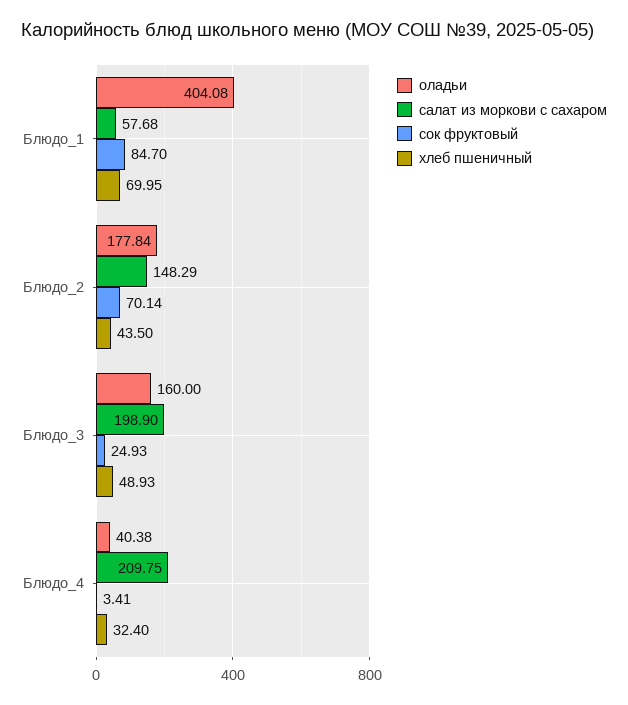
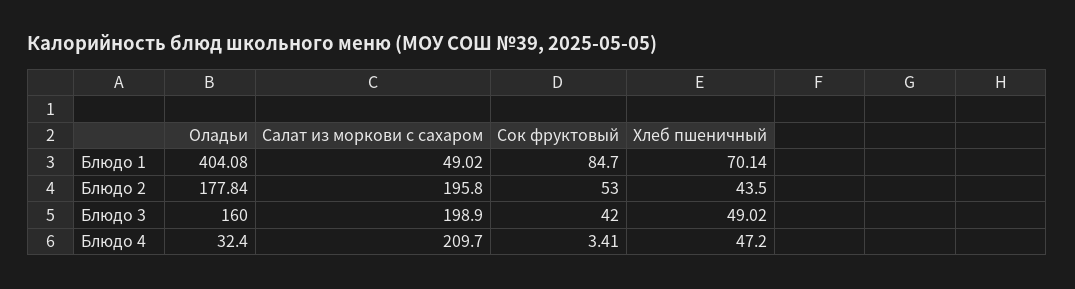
салат из моркови с сахаром, Блюдо_1: 57.68 -> 49.02
хлеб пшеничный, Блюдо_1: 69.95 -> 70.14
салат из моркови с сахаром, Блюдо_2: 148.29 -> 195.8
сок фруктовый, Блюдо_2: 70.14 -> 53
сок фруктовый, Блюдо_3: 24.93 -> 42
хлеб пшеничный, Блюдо_3: 48.93 -> 49.02
оладьи, Блюдо_4: 40.38 -> 32.4
салат из моркови с сахаром, Блюдо_4: 209.75 -> 209.7
хлеб пшеничный, Блюдо_4: 32.4 -> 47.2

